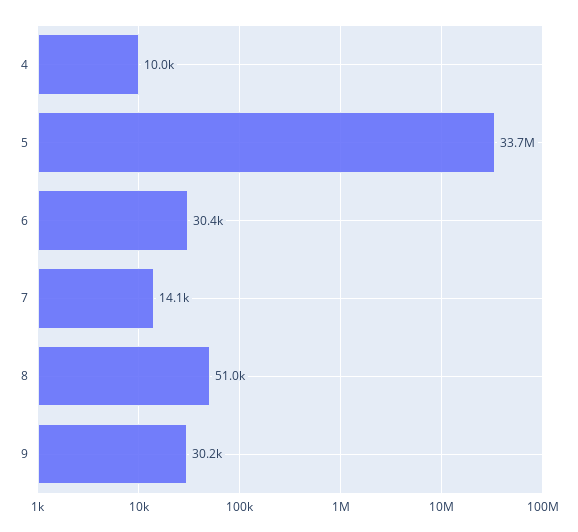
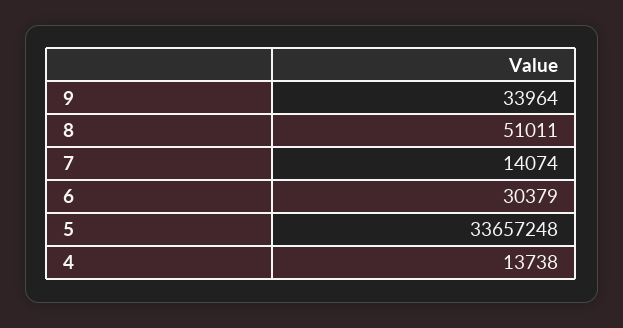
4: 10000 -> 13738
9: 30200 -> 33964

